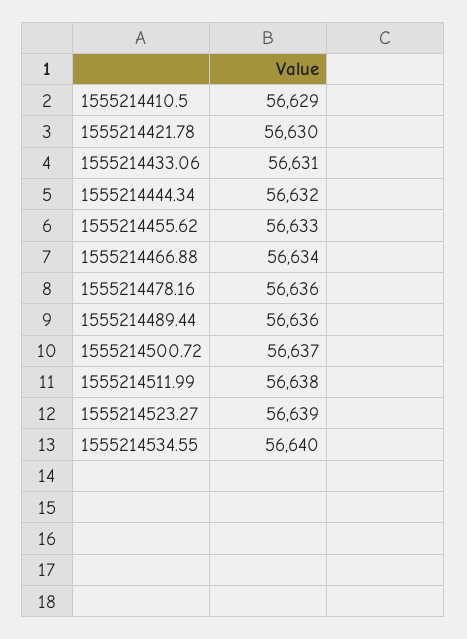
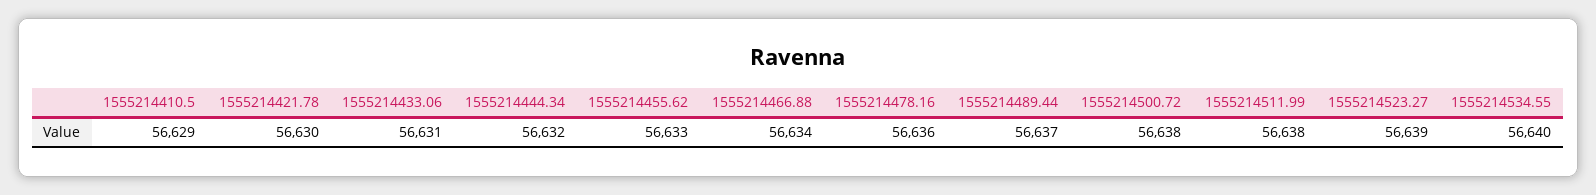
1555214489.44: 56636 -> 56637
1555214500.72: 56637 -> 56638

